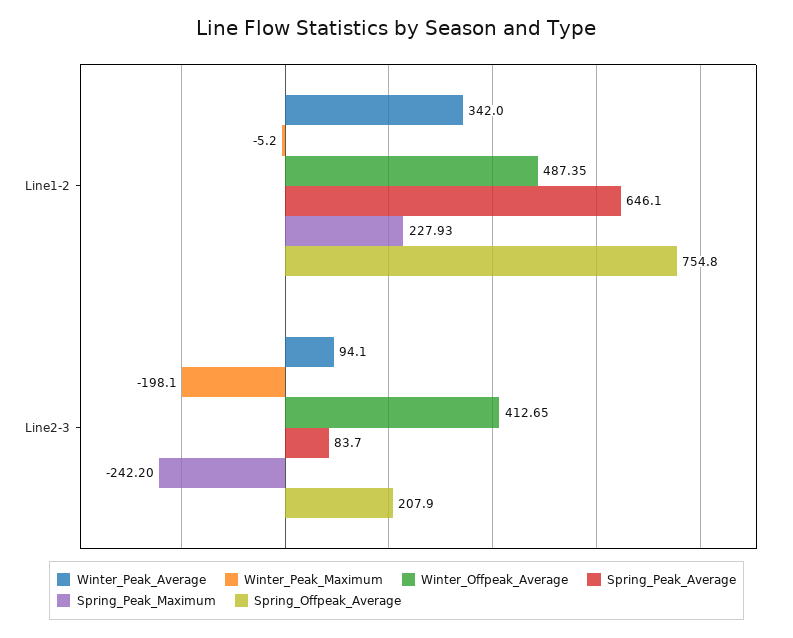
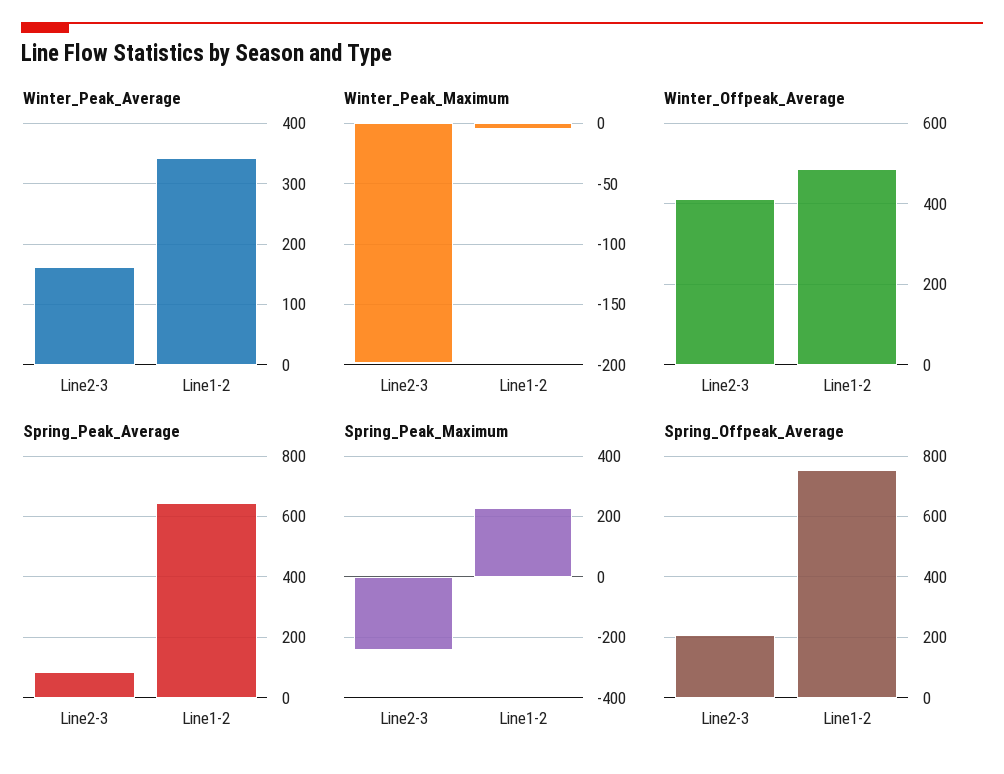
Winter_Peak_Average, Line2-3: 94.1 -> 160

